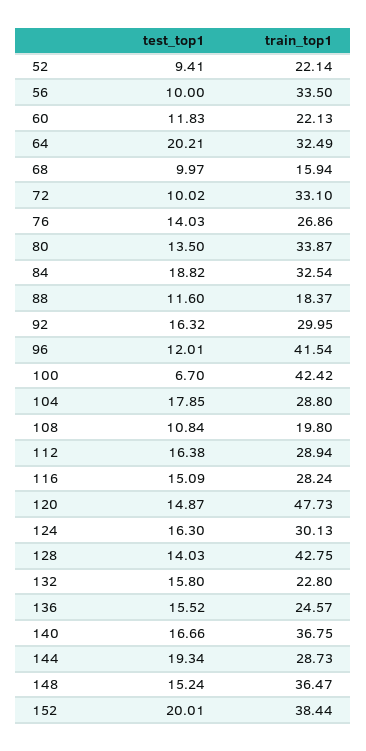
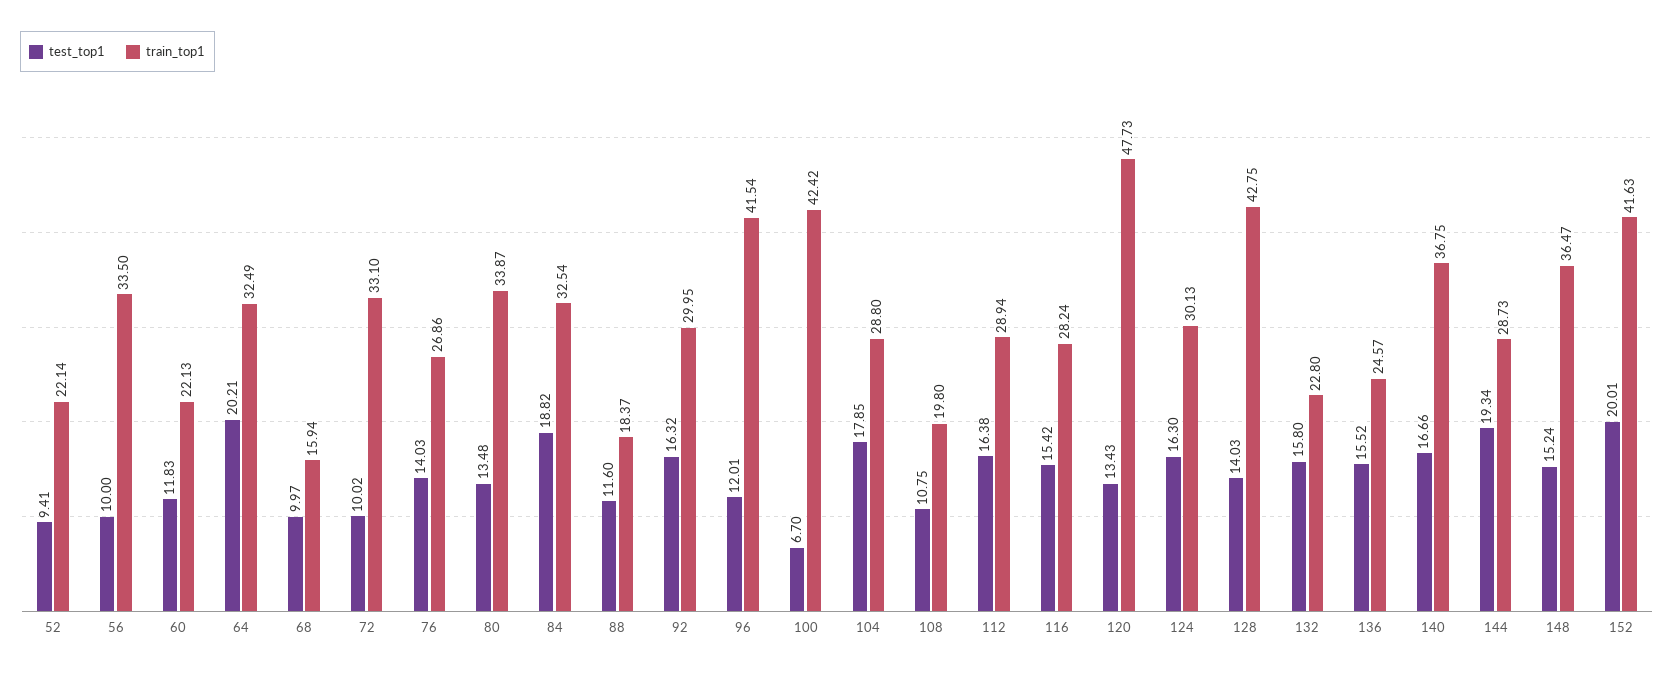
test_top1, 80: 13.5 -> 13.48
test_top1, 108: 10.84 -> 10.75
test_top1, 116: 15.09 -> 15.42
test_top1, 120: 14.87 -> 13.43
train_top1, 152: 38.44 -> 41.63

